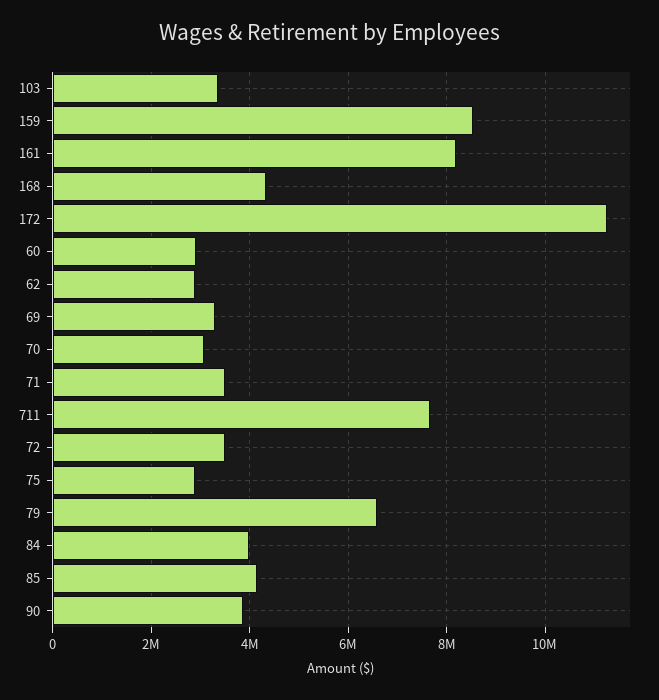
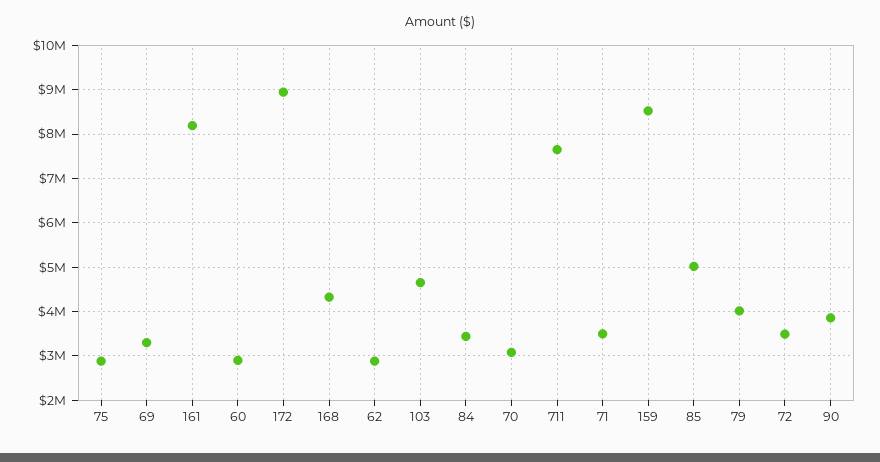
103: 3400000 -> 4600000
172: 11200000 -> 9000000
79: 6600000 -> 4000000
84: 4000000 -> 3400000
85: 4200000 -> 5000000

